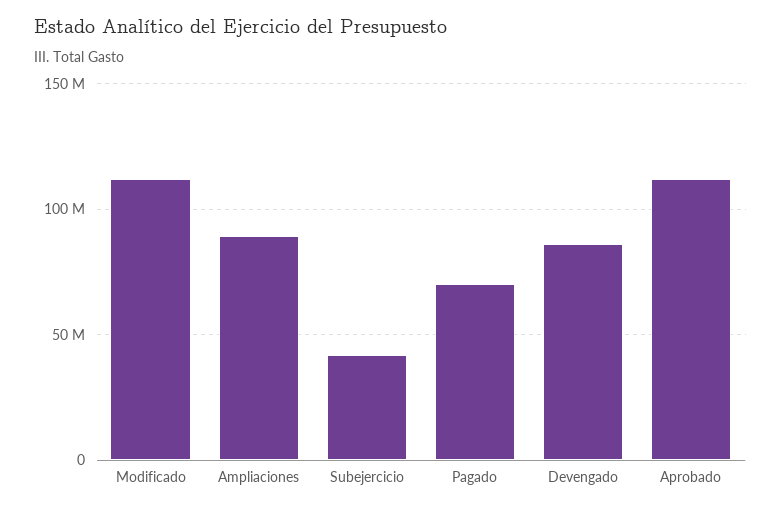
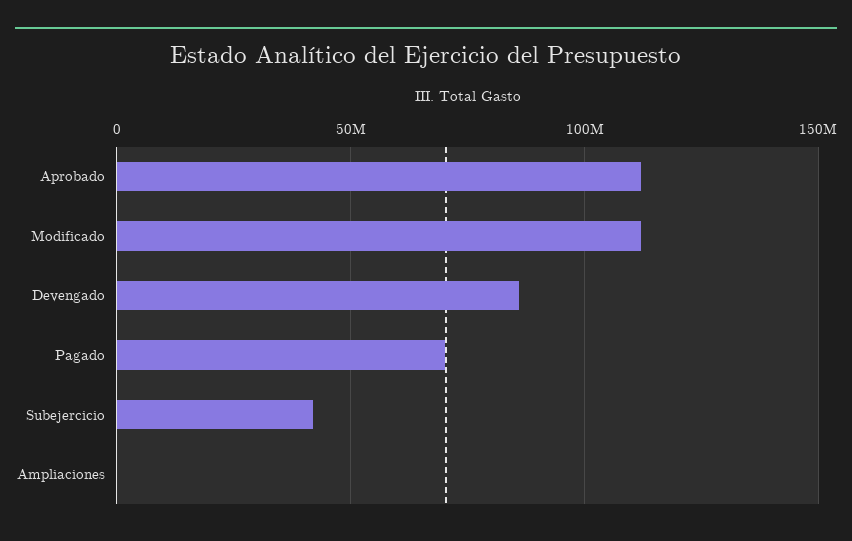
Ampliaciones: 90000000 -> 0

